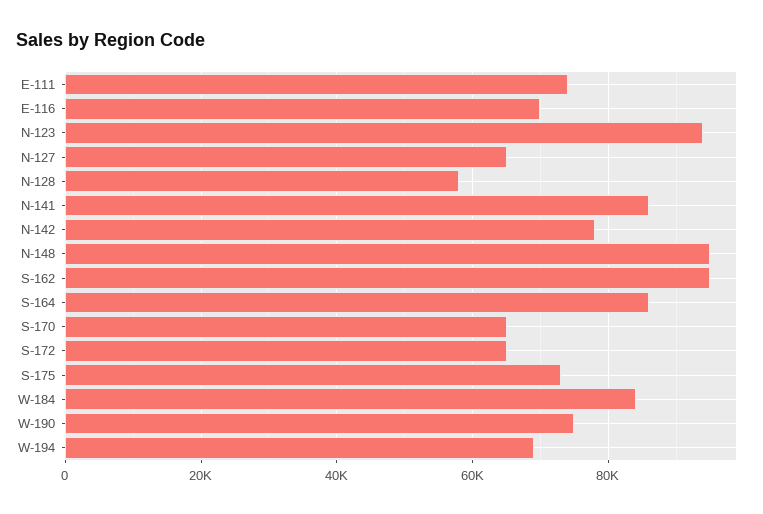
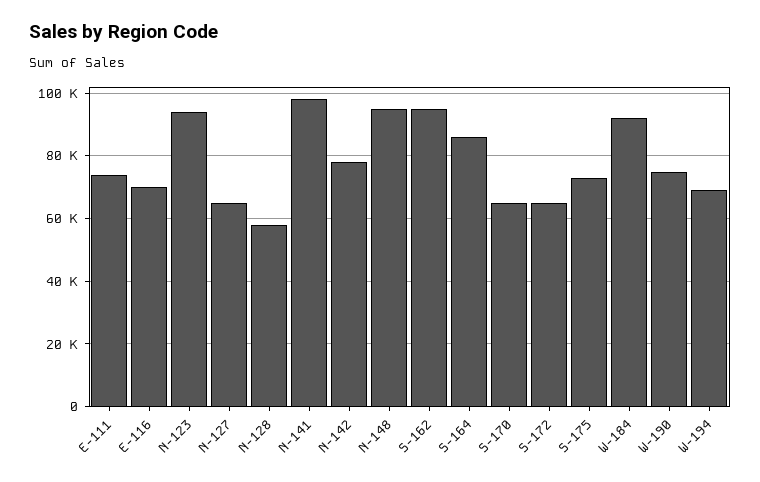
N-141: 86000 -> 98000
W-184: 84000 -> 92000

